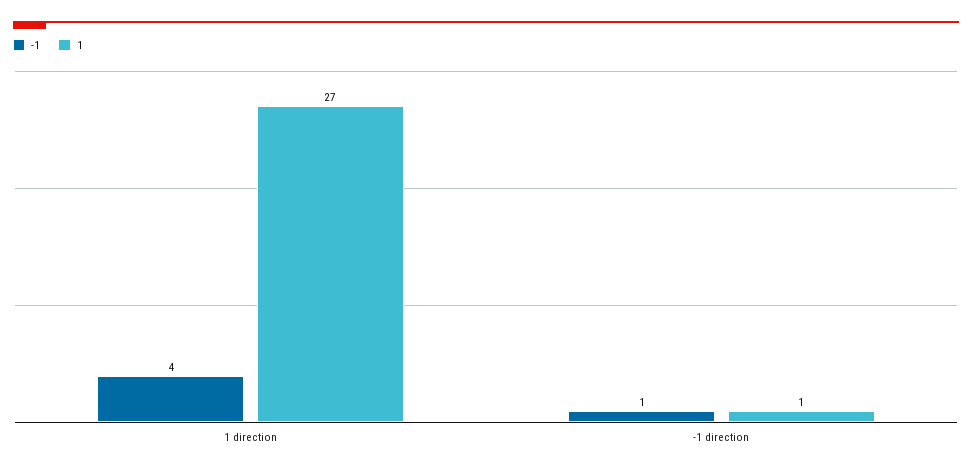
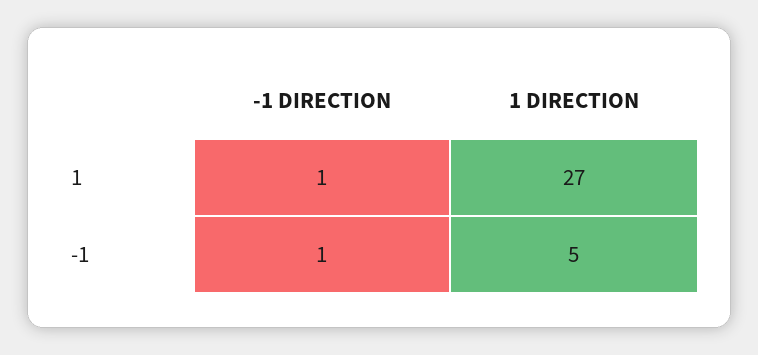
-1, 1 direction: 4 -> 5

